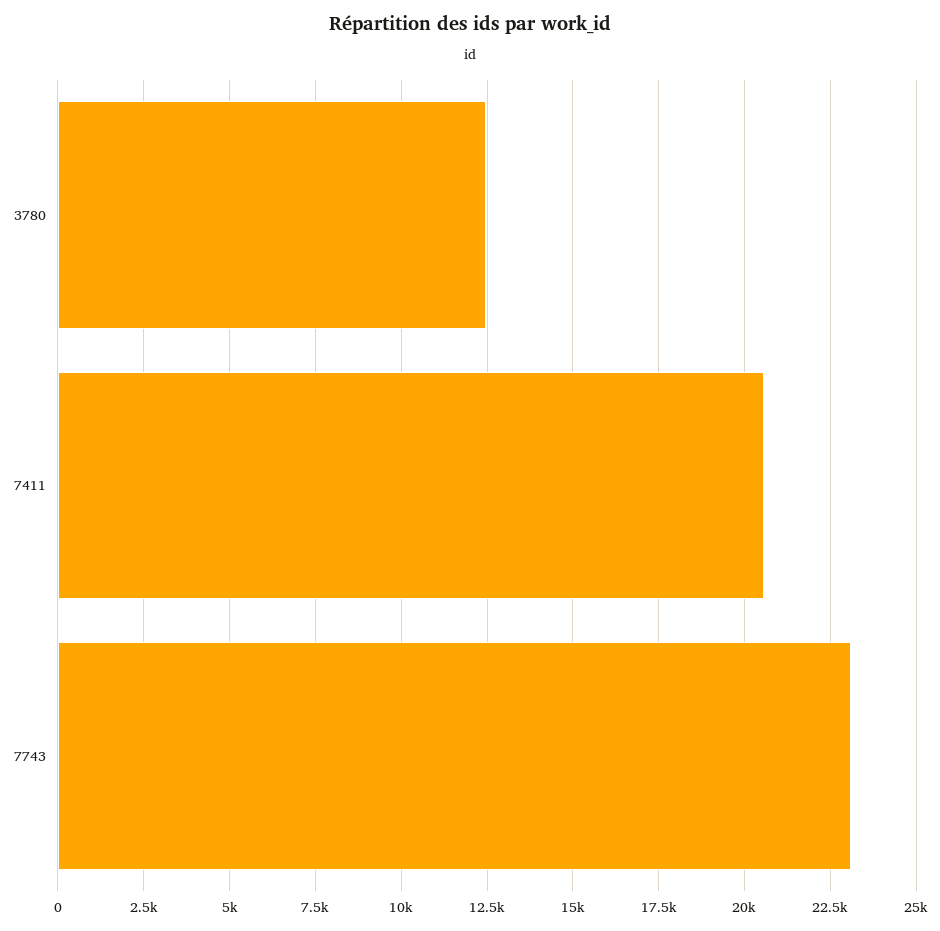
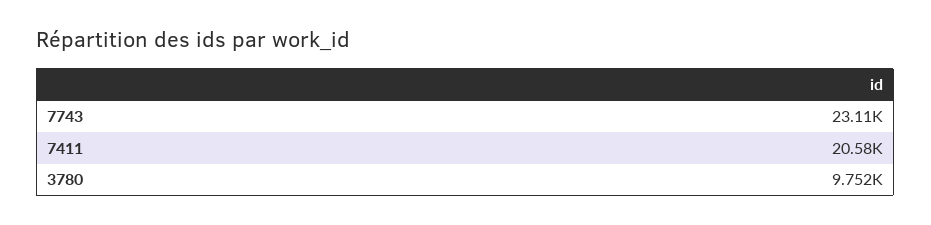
3780: 12500 -> 9752

